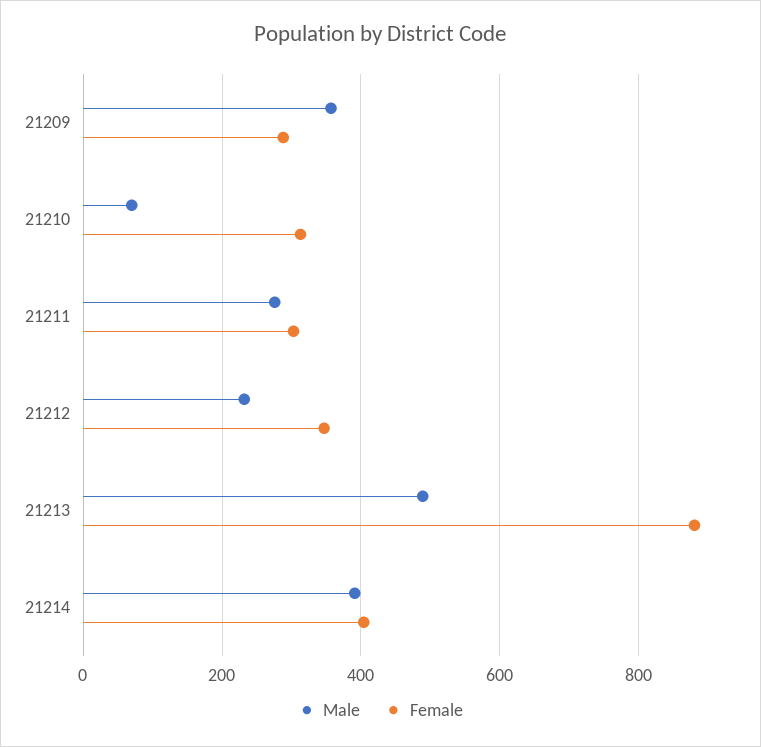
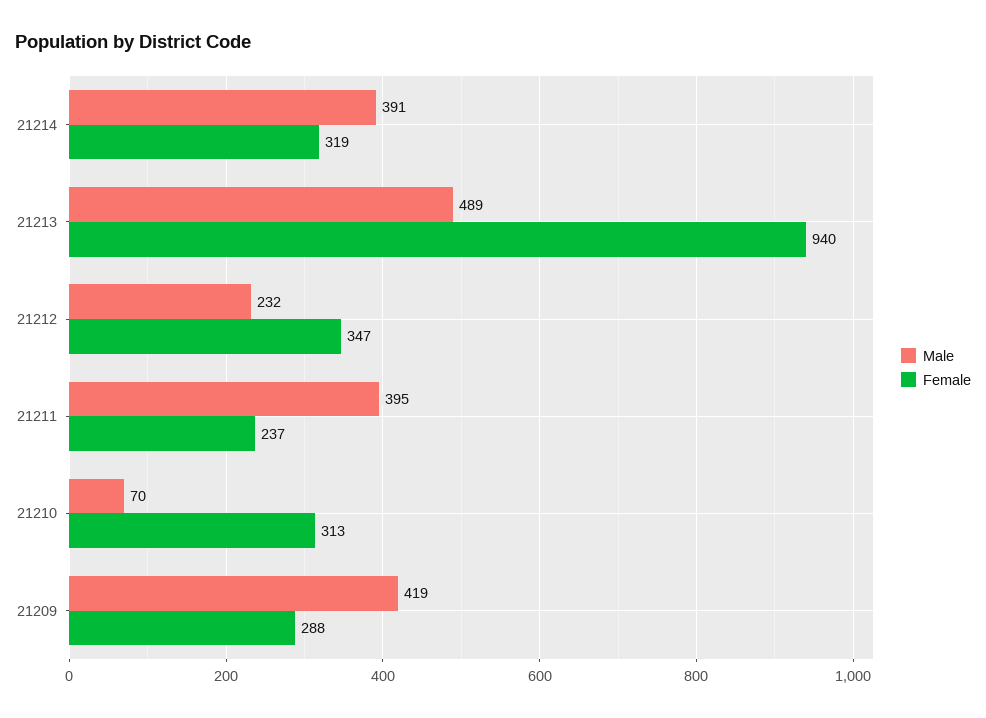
Male, 21209: 360 -> 419
Male, 21211: 280 -> 395
Female, 21211: 300 -> 237
Female, 21213: 880 -> 940
Female, 21214: 400 -> 319

